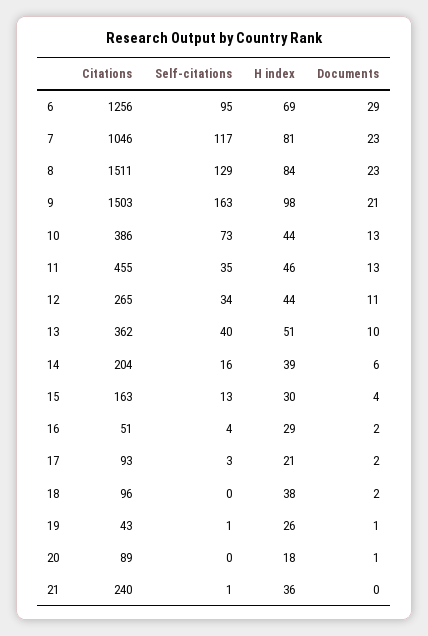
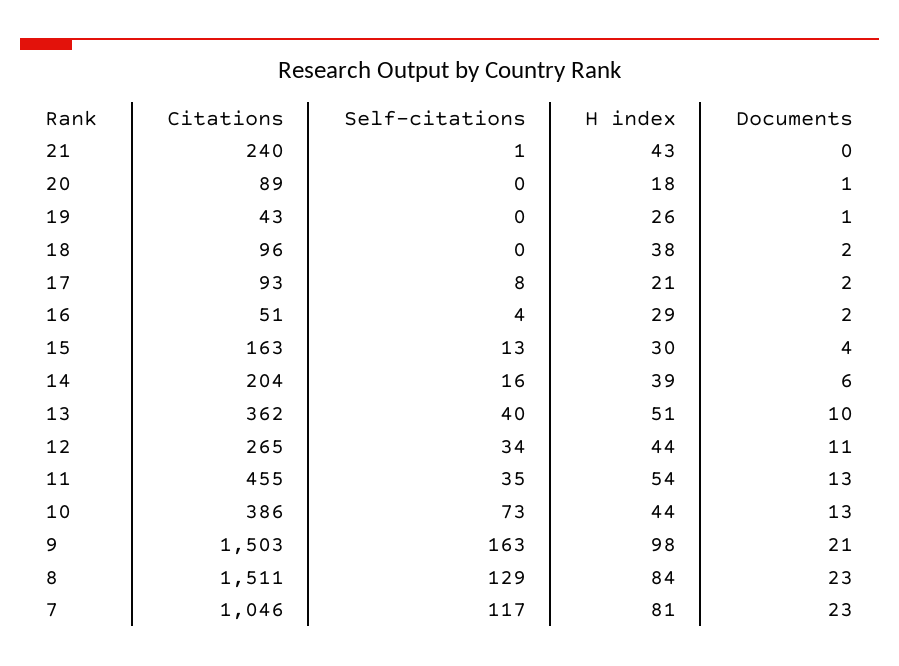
Citations, 6: 1256 -> none
Self-citations, 6: 95 -> none
H index, 6: 69 -> none
Documents, 6: 29 -> none
H index, 11: 46 -> 54
Self-citations, 17: 3 -> 8
Self-citations, 19: 1 -> 0
H index, 21: 36 -> 43

